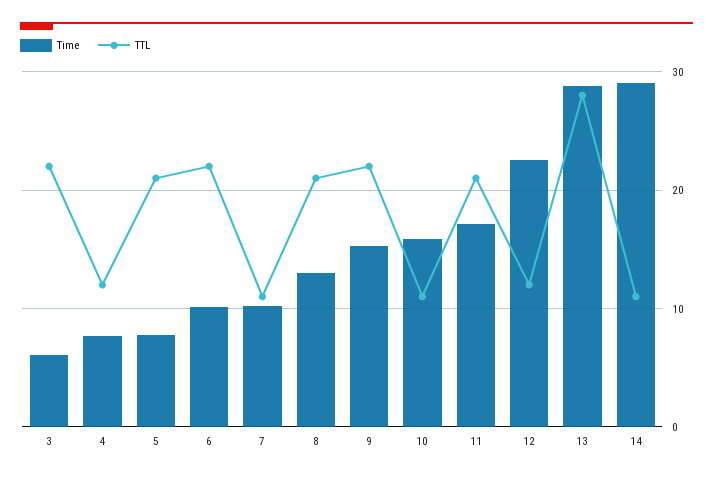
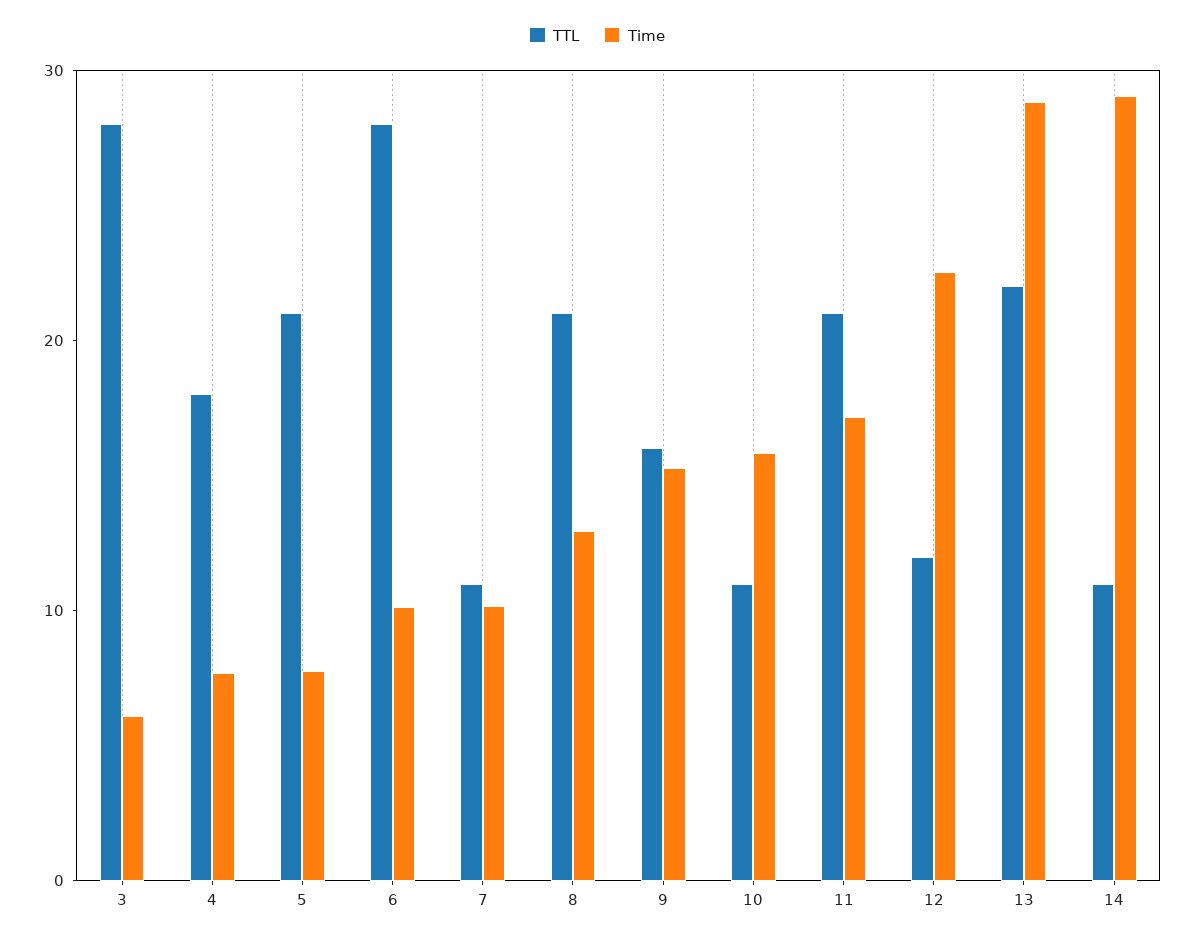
TTL, 3: 22 -> 28
TTL, 4: 12 -> 18
TTL, 6: 22 -> 28
TTL, 9: 22 -> 16
TTL, 13: 28 -> 22

